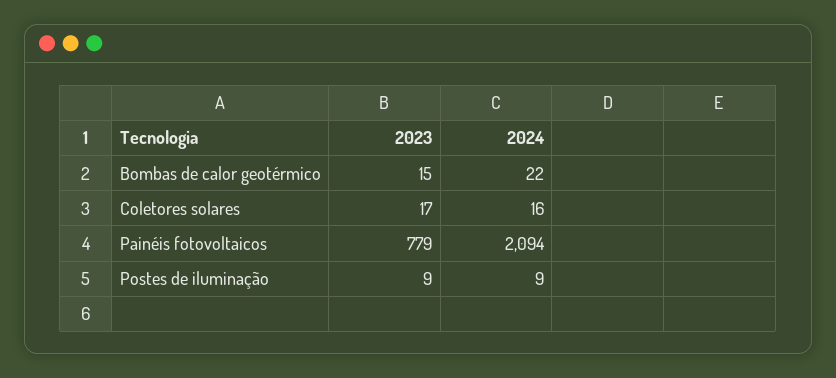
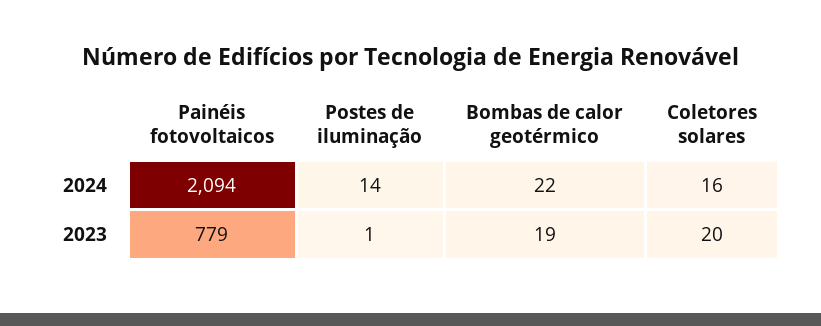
2023, Bombas de calor geotérmico: 15 -> 19
2023, Coletores solares: 17 -> 20
2023, Postes de iluminação: 9 -> 1
2024, Postes de iluminação: 9 -> 14

